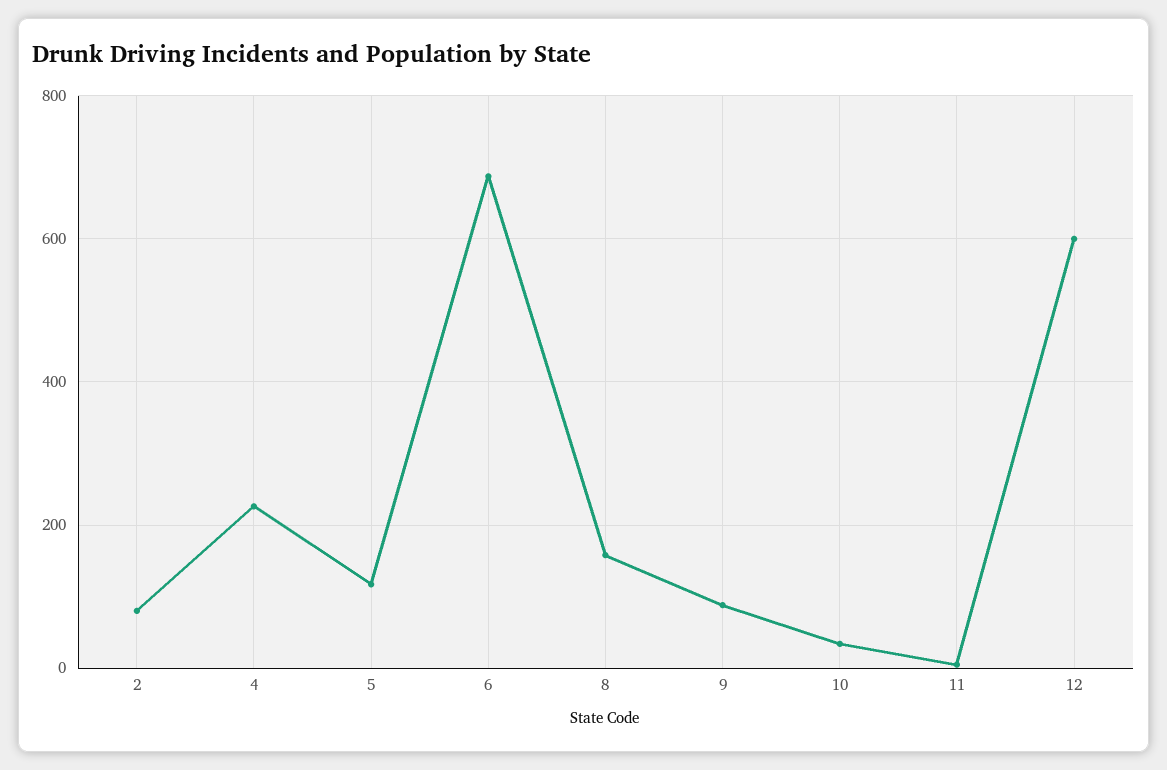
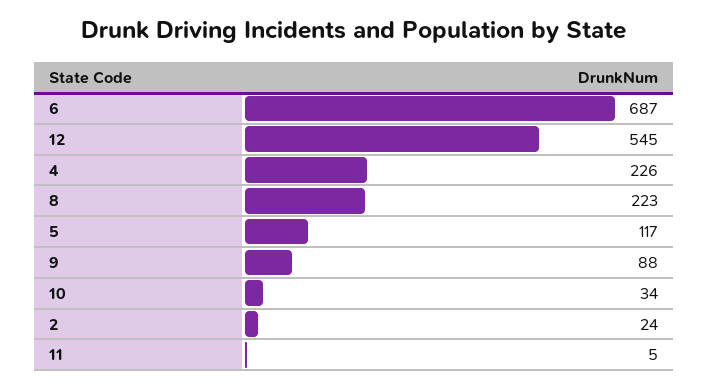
2: 80 -> 24
8: 160 -> 223
12: 600 -> 545

